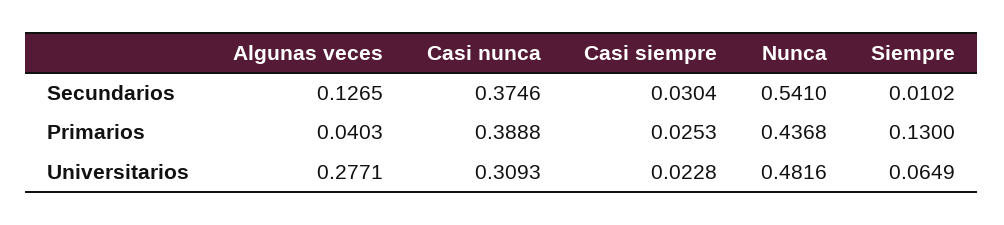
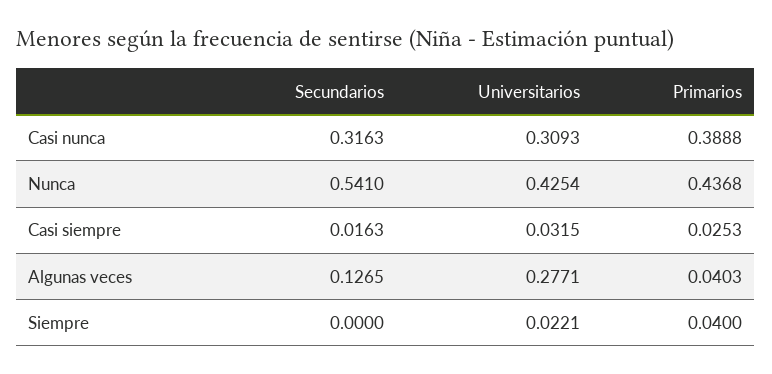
Casi nunca, Secundarios: 0.3746 -> 0.3163
Casi siempre, Secundarios: 0.0304 -> 0.0163
Siempre, Secundarios: 0.0102 -> 0
Siempre, Primarios: 0.13 -> 0.04
Casi siempre, Universitarios: 0.0228 -> 0.0315
Nunca, Universitarios: 0.4816 -> 0.4254
Siempre, Universitarios: 0.0649 -> 0.0221

